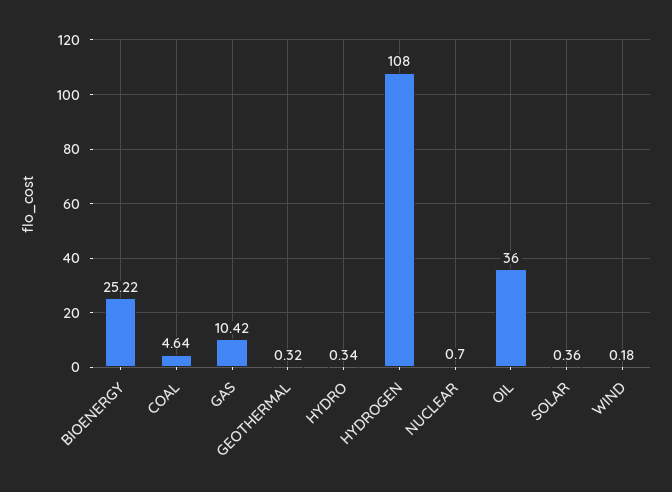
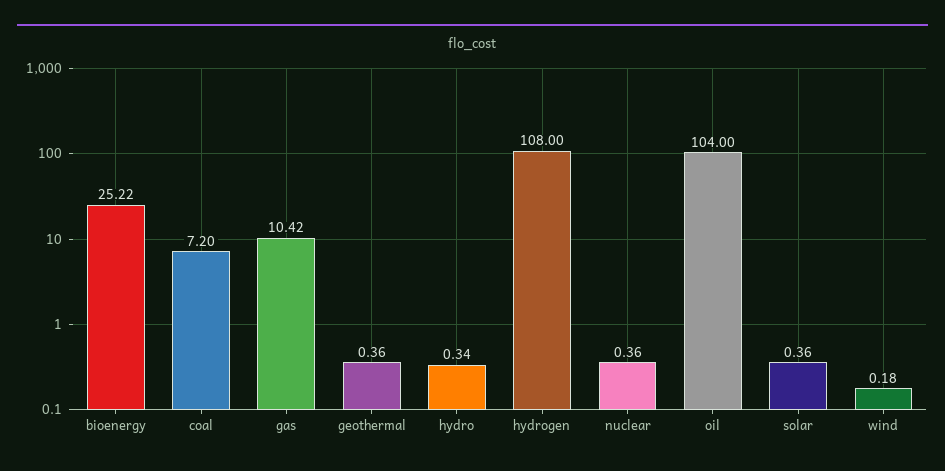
COAL: 4.64 -> 7.2
GEOTHERMAL: 0.32 -> 0.36
NUCLEAR: 0.7 -> 0.36
OIL: 36 -> 104

